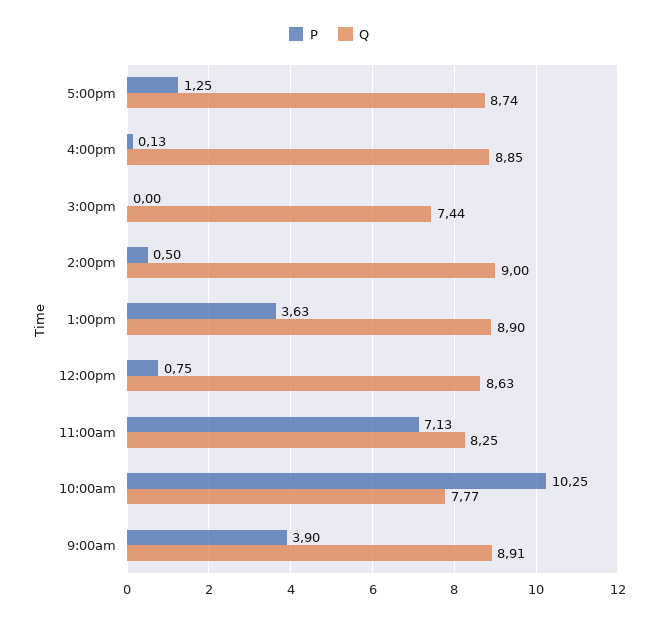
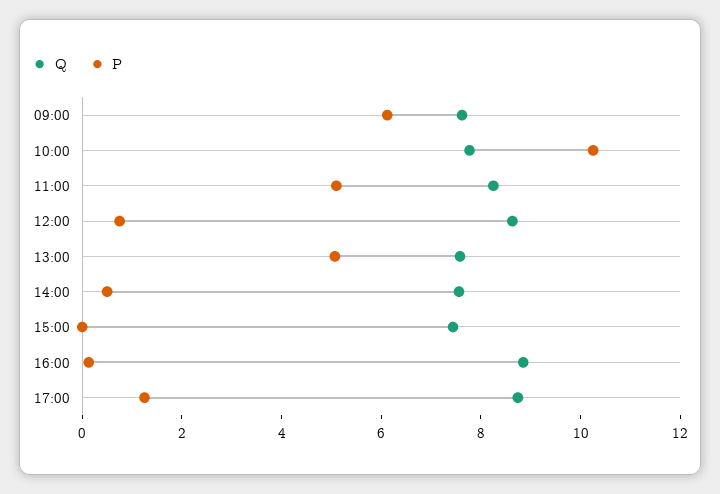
Q, 2:00pm: 9 -> 7.5
P, 1:00pm: 3.63 -> 5
Q, 1:00pm: 8.9 -> 7.5
P, 11:00am: 7.13 -> 5
P, 9:00am: 3.9 -> 6
Q, 9:00am: 8.91 -> 7.5

